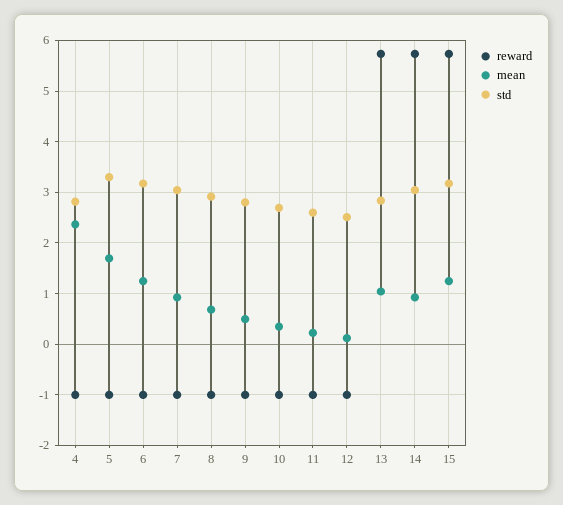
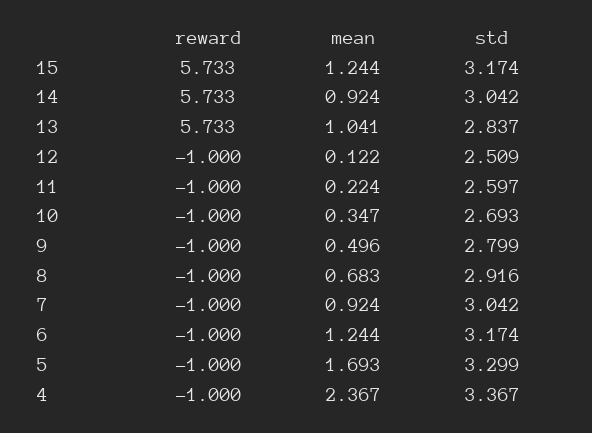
std, 4: 2.8 -> 3.367

